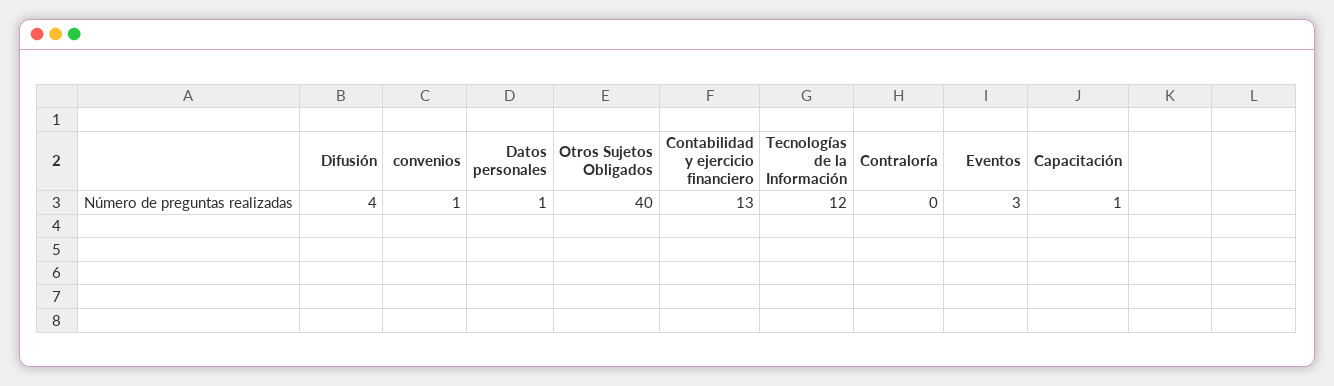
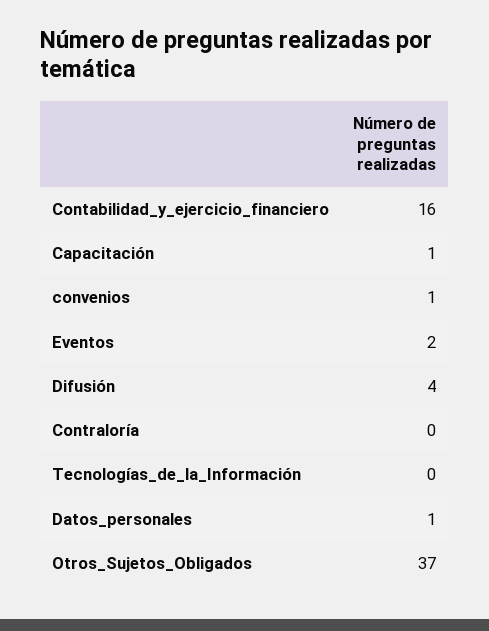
Otros Sujetos Obligados: 40 -> 37
Contabilidad y ejercicio financiero: 13 -> 16
Tecnologías de la Información: 12 -> 0
Eventos: 3 -> 2

